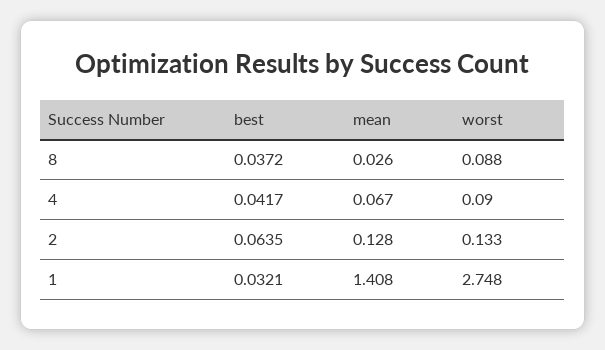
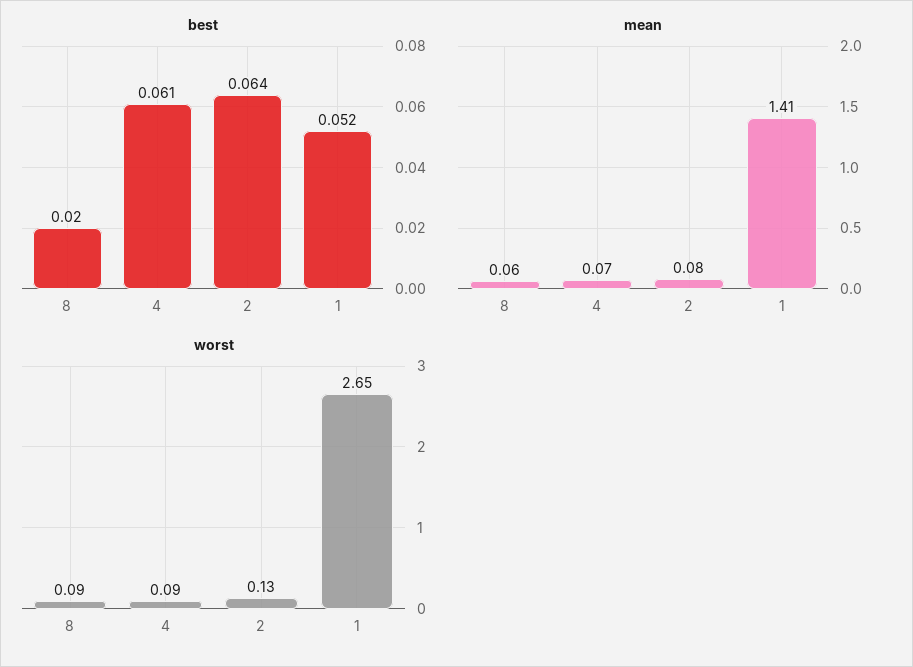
best, 8: 0.0372 -> 0.02
mean, 8: 0.026 -> 0.06
best, 4: 0.0417 -> 0.061
mean, 2: 0.128 -> 0.08
best, 1: 0.0321 -> 0.052
worst, 1: 2.748 -> 2.65

